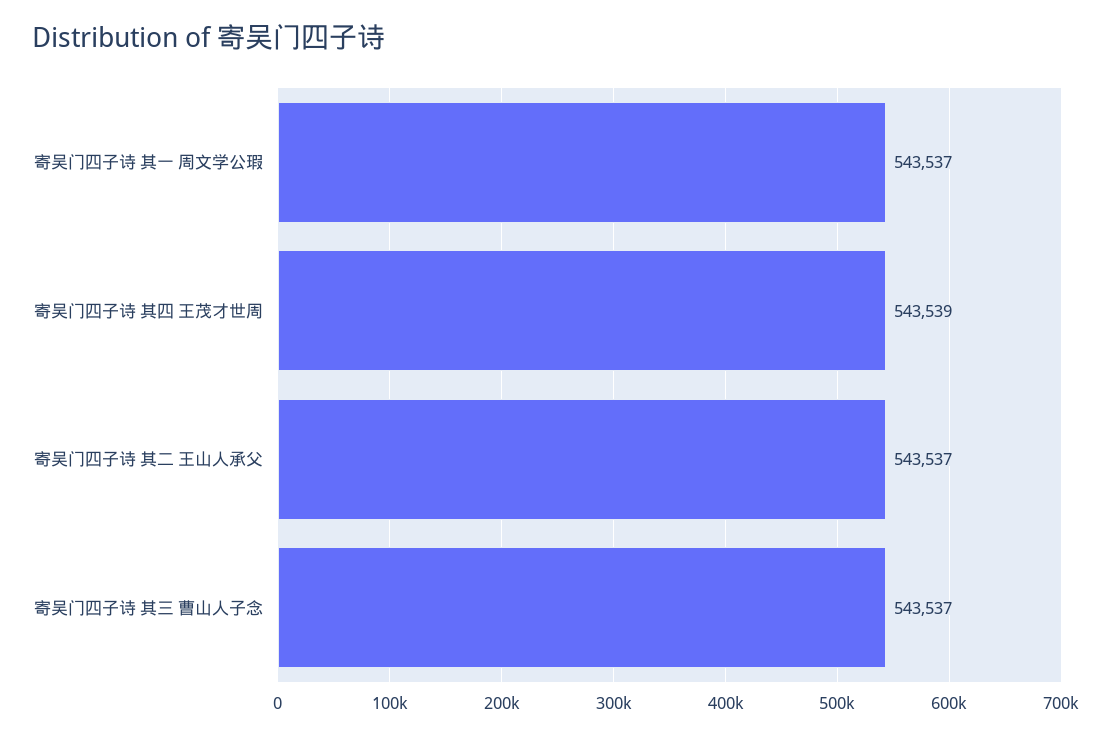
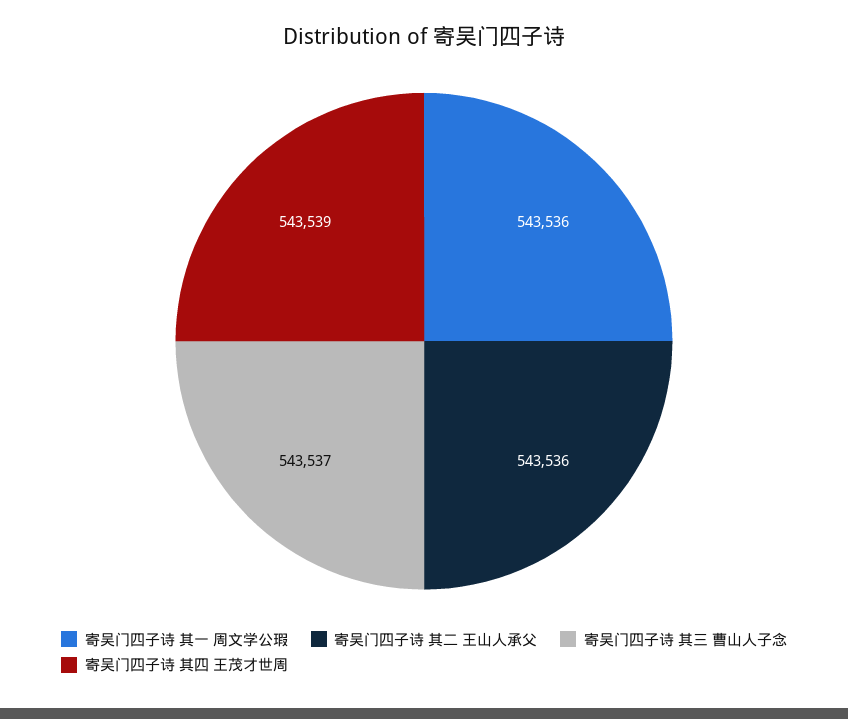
寄吴门四子诗 其一 周文学公瑕: 543537 -> 543536
寄吴门四子诗 其二 王山人承父: 543537 -> 543536

